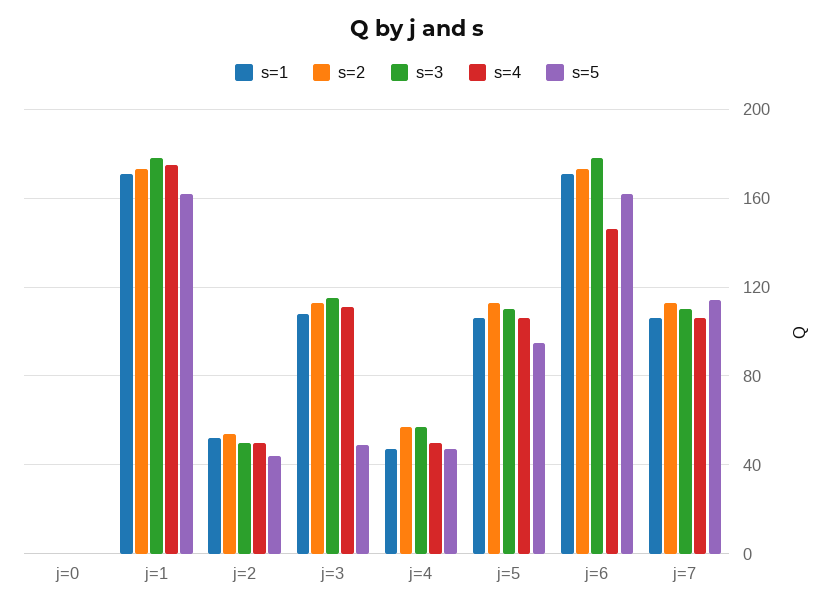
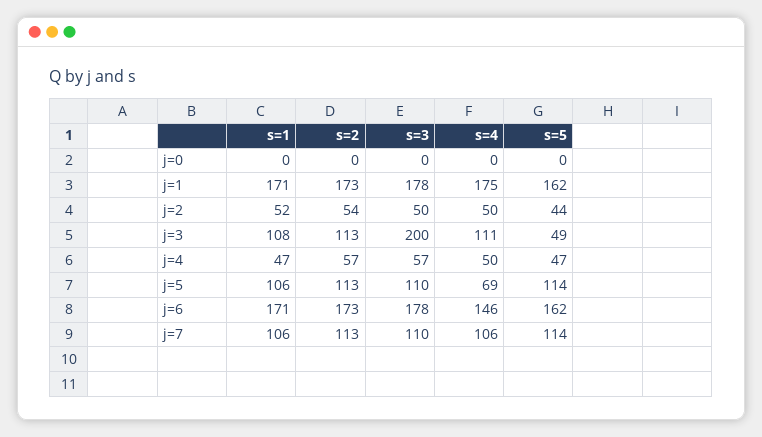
s=3, j=3: 115 -> 200
s=4, j=5: 105 -> 69
s=5, j=5: 95 -> 114

